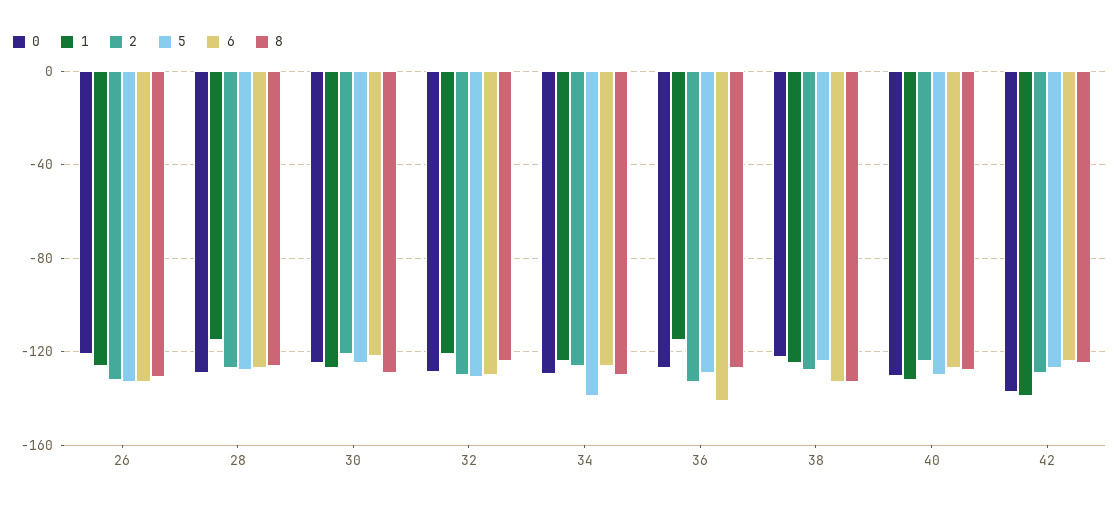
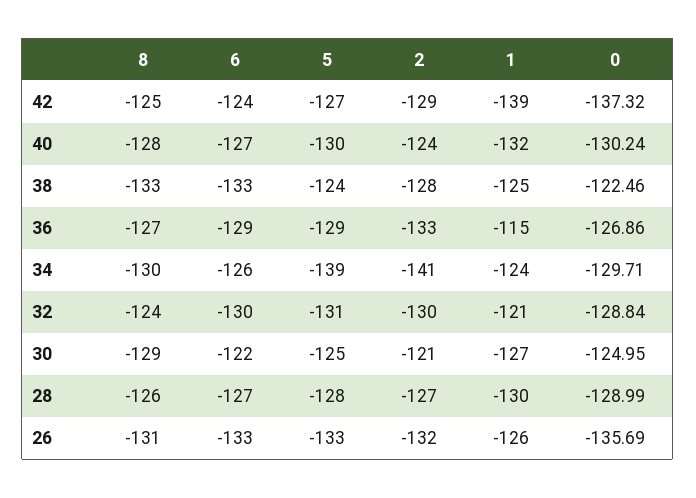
0, 26: -120 -> -135.69
1, 28: -115 -> -130
2, 34: -125 -> -141
6, 36: -140 -> -129

